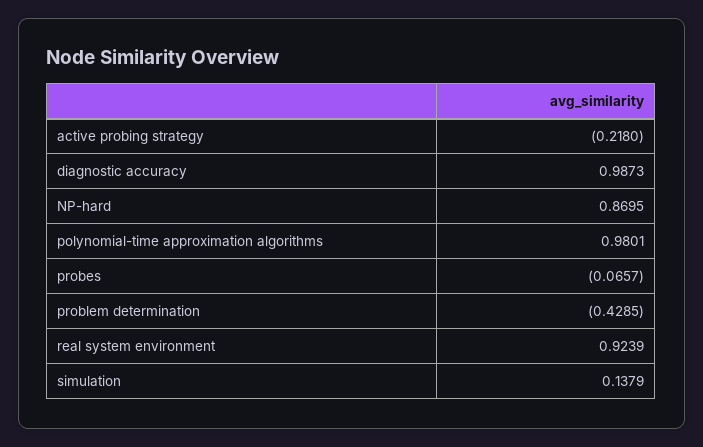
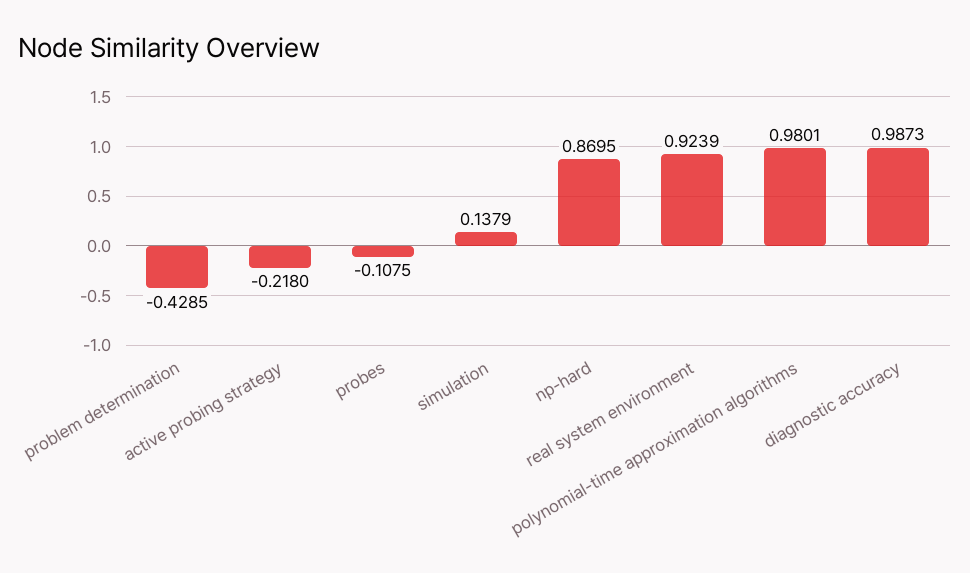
probes: -0.0657 -> -0.1075

